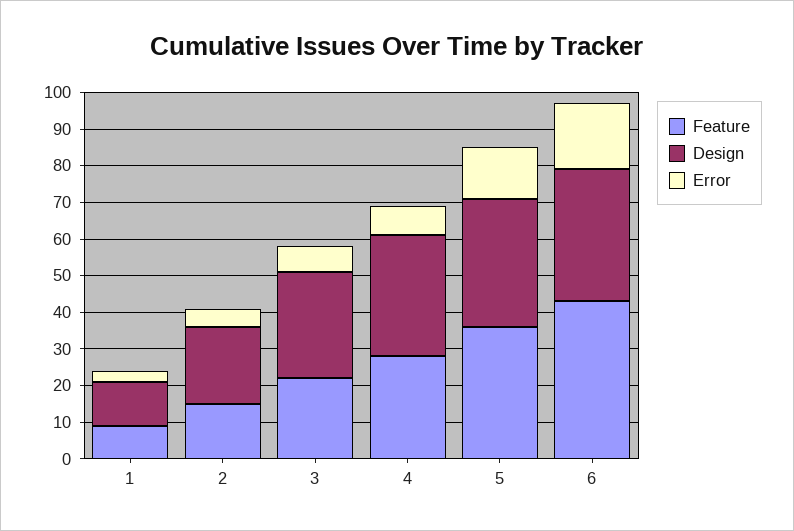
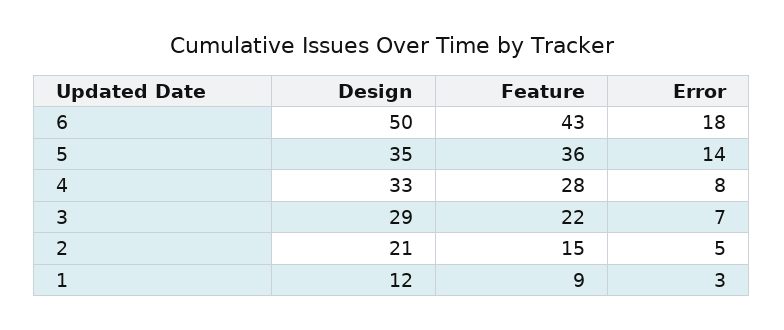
Design, 6: 35 -> 50

